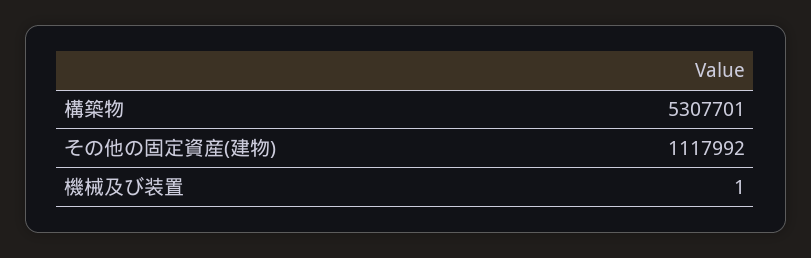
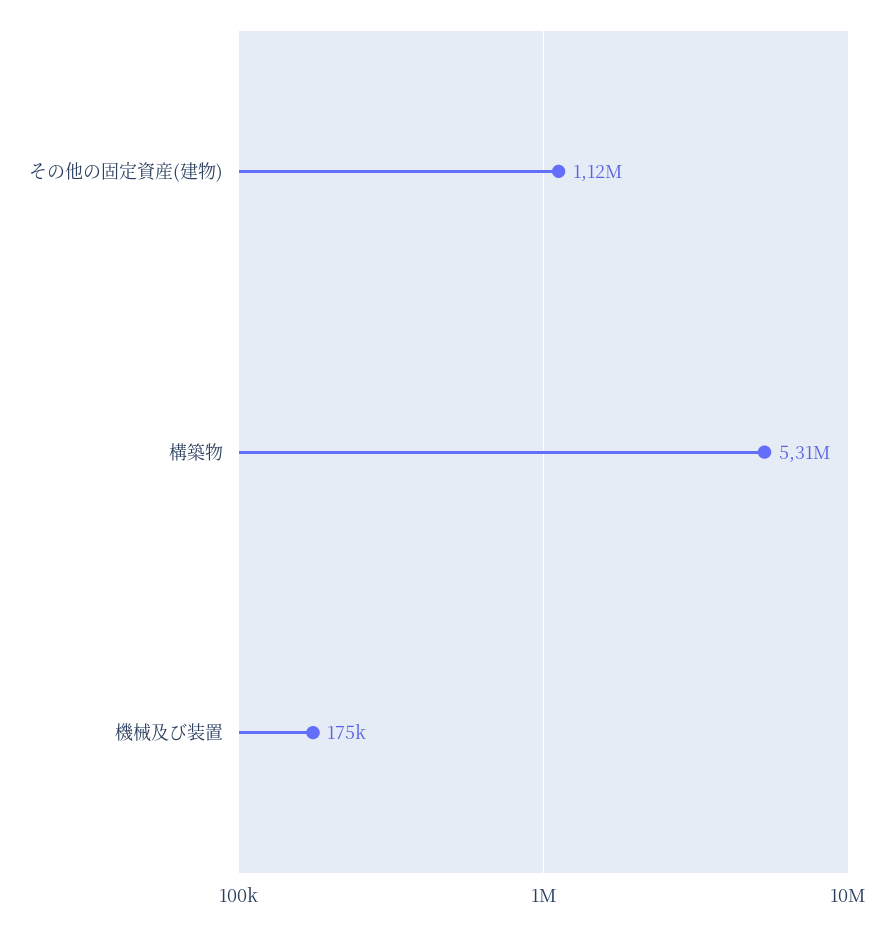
機械及び装置: 1 -> 175000

